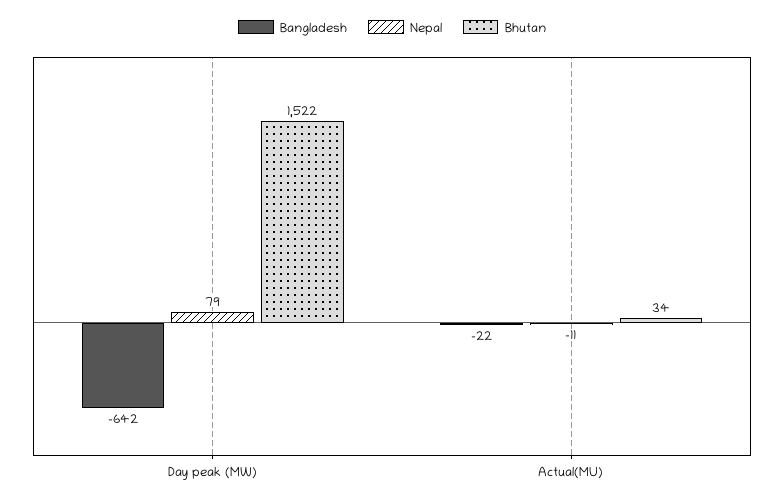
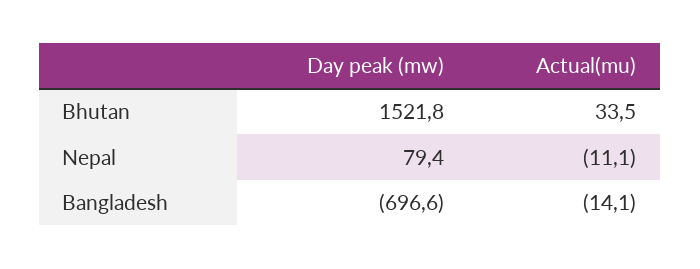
Bangladesh, Day peak (MW): -642 -> -696.6
Bangladesh, Actual(MU): -22 -> -14.1

